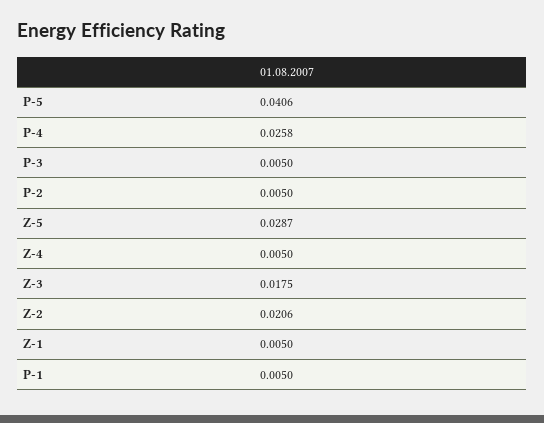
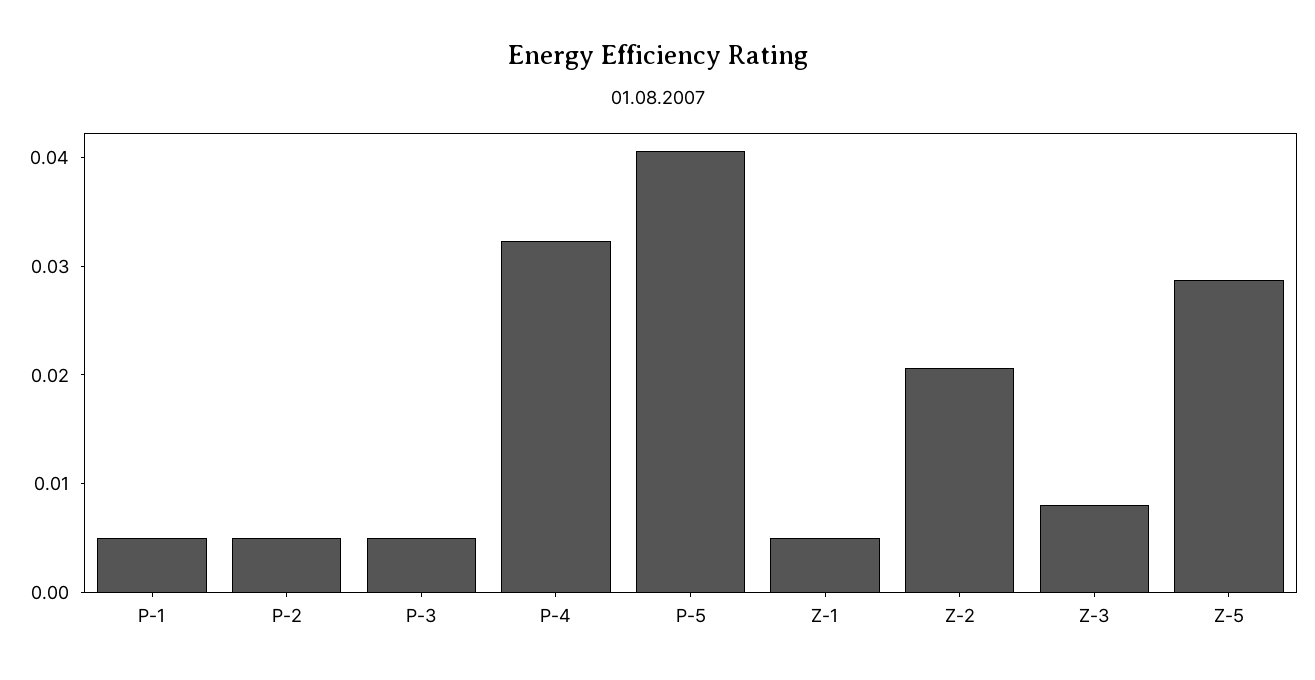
P-4: 0.0258 -> 0.032
Z-4: 0.005 -> none
Z-3: 0.0175 -> 0.008

